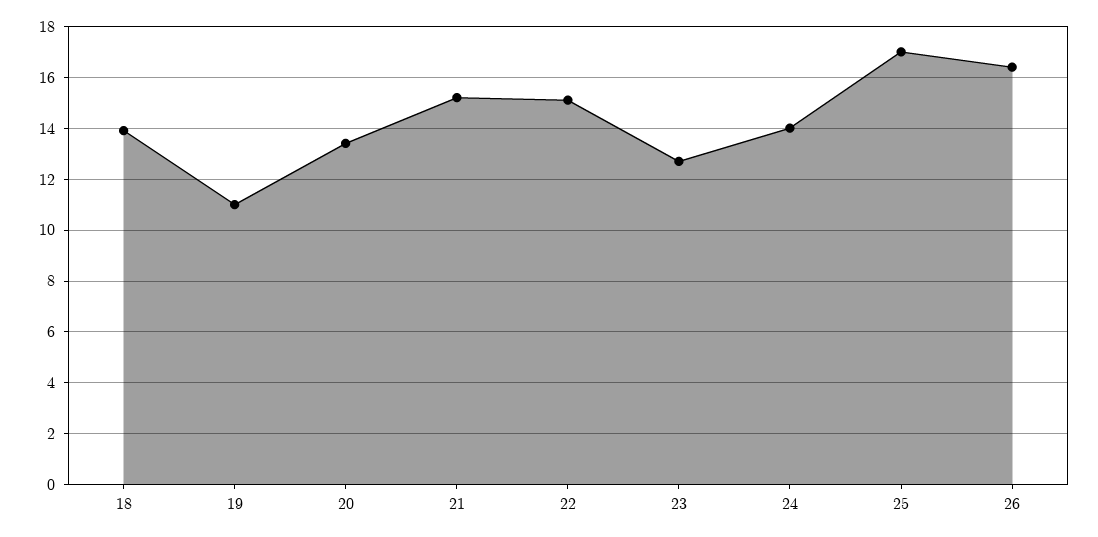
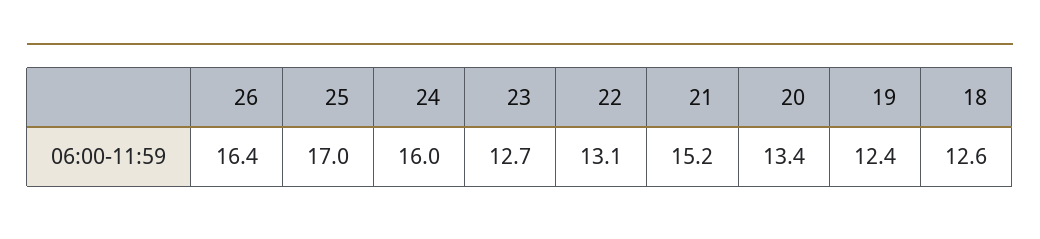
18: 14 -> 12.6
19: 11 -> 12.4
22: 15 -> 13.1
24: 14 -> 16

